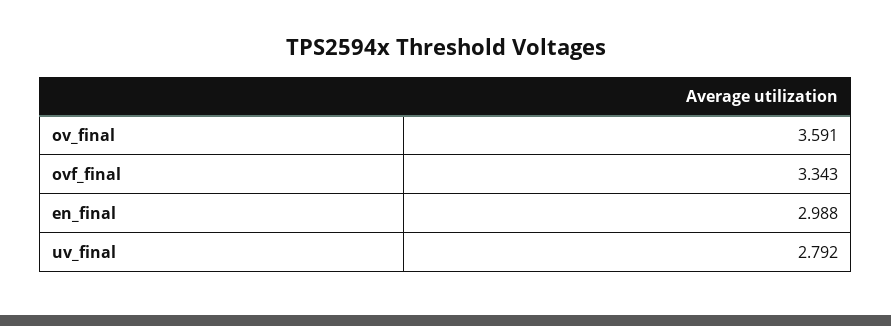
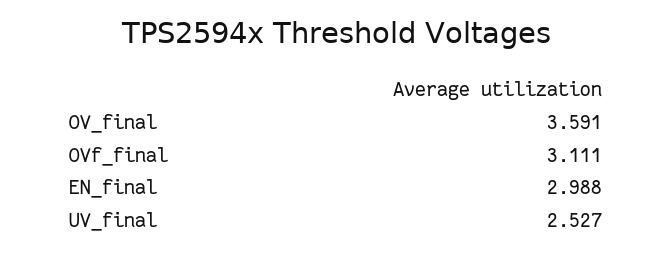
ovf_final: 3.343 -> 3.111
uv_final: 2.792 -> 2.527

